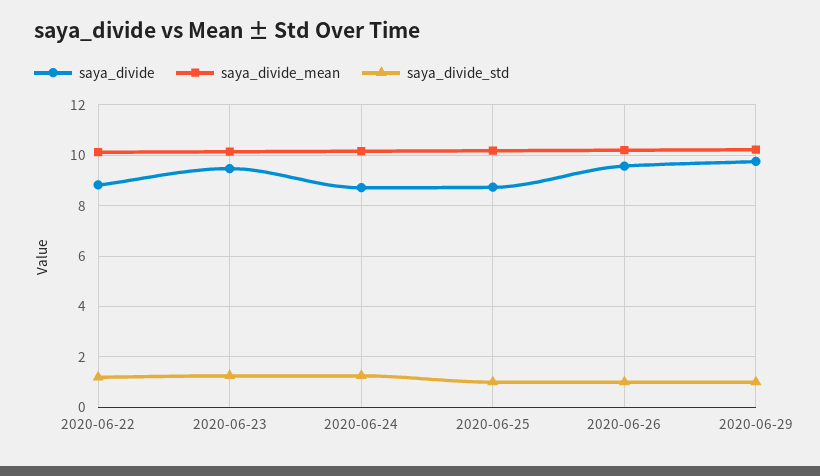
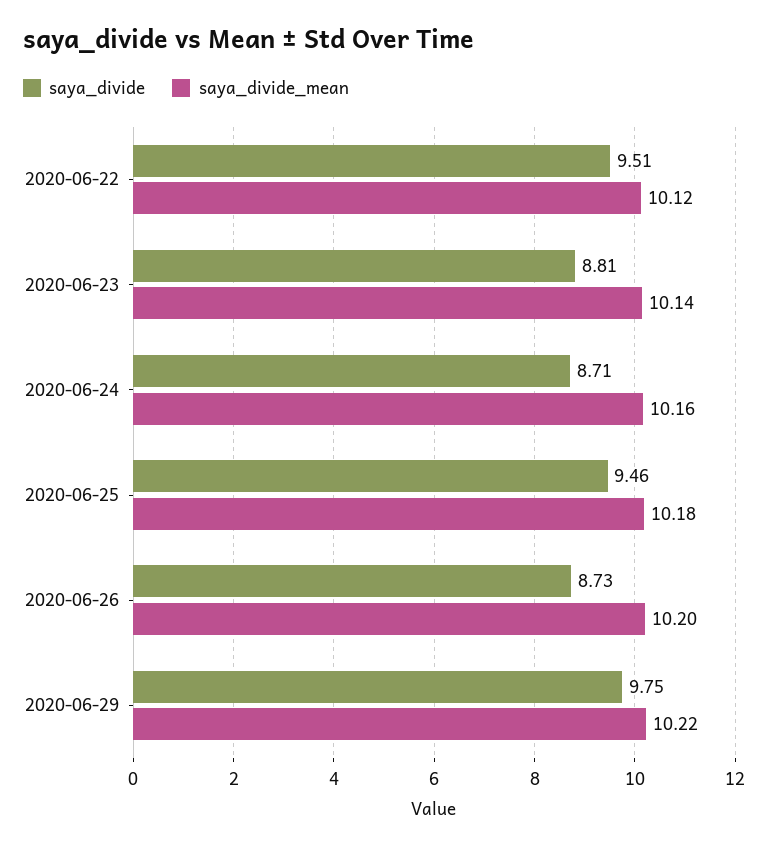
saya_divide, 2020-06-22: 8.75 -> 9.51
saya_divide_std, 2020-06-22: 1.25 -> none
saya_divide, 2020-06-23: 9.5 -> 8.81
saya_divide_std, 2020-06-23: 1.25 -> none
saya_divide_std, 2020-06-24: 1.25 -> none
saya_divide, 2020-06-25: 8.75 -> 9.46
saya_divide_std, 2020-06-25: 1 -> none
saya_divide, 2020-06-26: 9.5 -> 8.73
saya_divide_std, 2020-06-26: 1 -> none
saya_divide_std, 2020-06-29: 1 -> none

